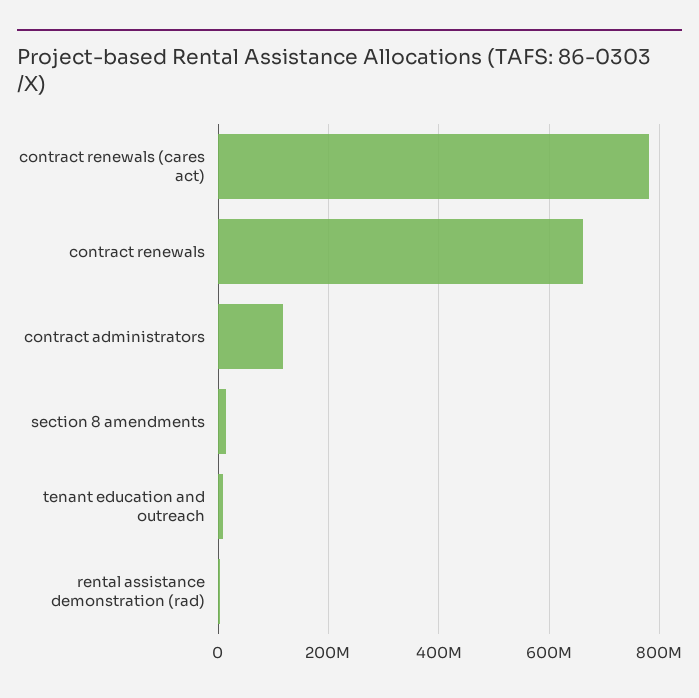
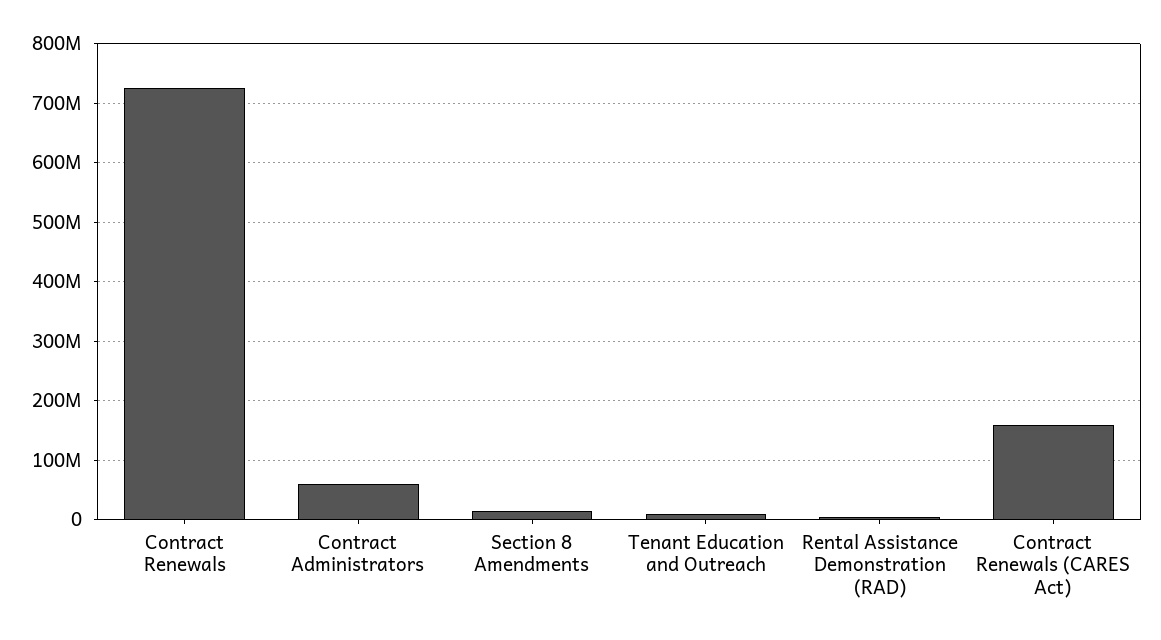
contract renewals (cares act): 780000000 -> 160000000
contract renewals: 660000000 -> 720000000
contract administrators: 120000000 -> 60000000

